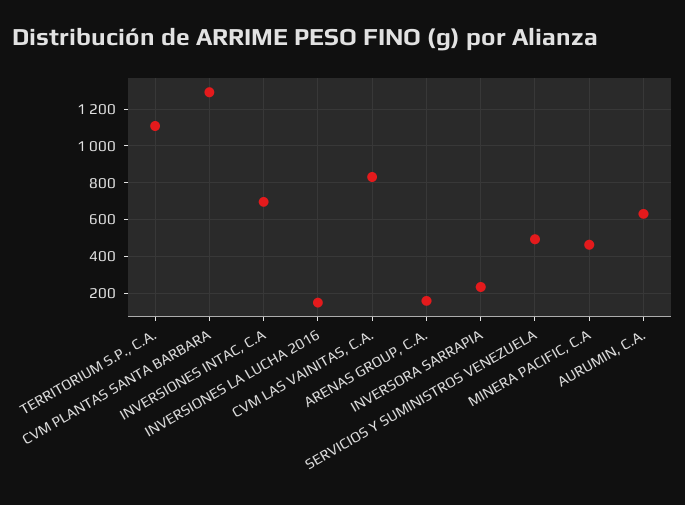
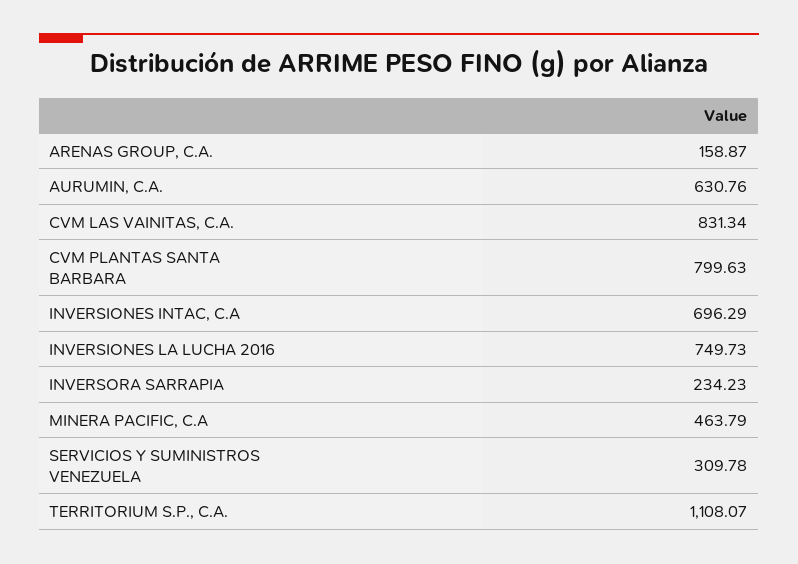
CVM PLANTAS SANTA BARBARA: 1300 -> 799.63
INVERSIONES LA LUCHA 2016: 150 -> 749.73
SERVICIOS Y SUMINISTROS VENEZUELA: 500 -> 309.78

